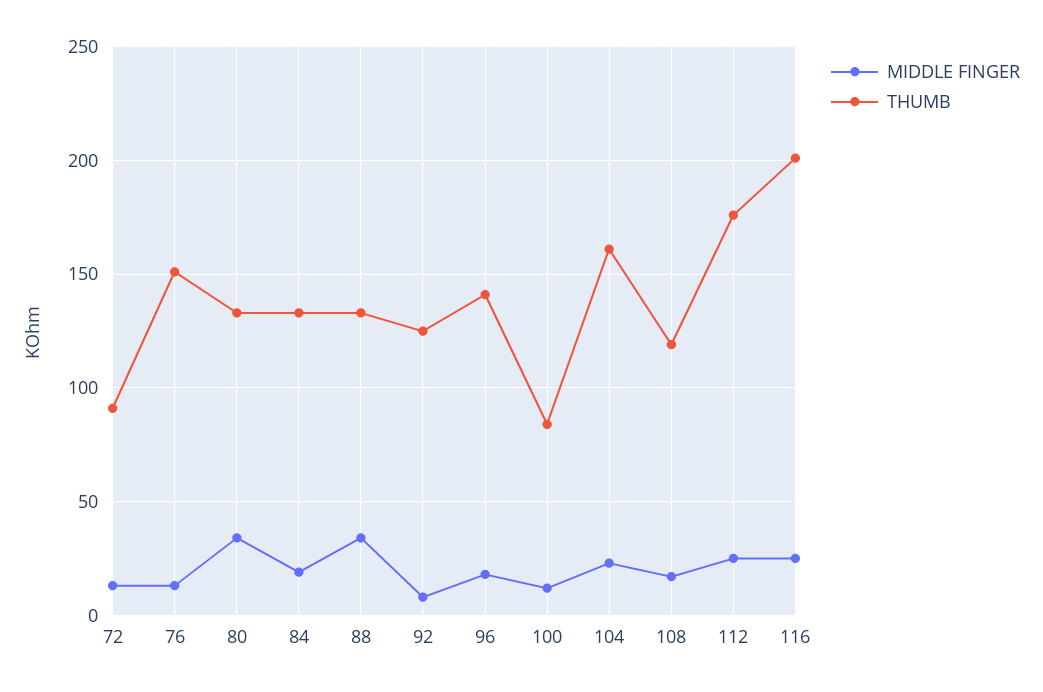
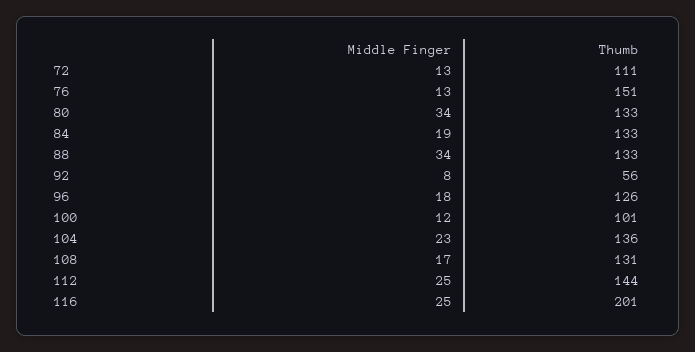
THUMB, 72: 90 -> 111
THUMB, 92: 125 -> 56
THUMB, 96: 140 -> 126
THUMB, 100: 85 -> 101
THUMB, 104: 160 -> 136
THUMB, 108: 120 -> 131
THUMB, 112: 175 -> 144

